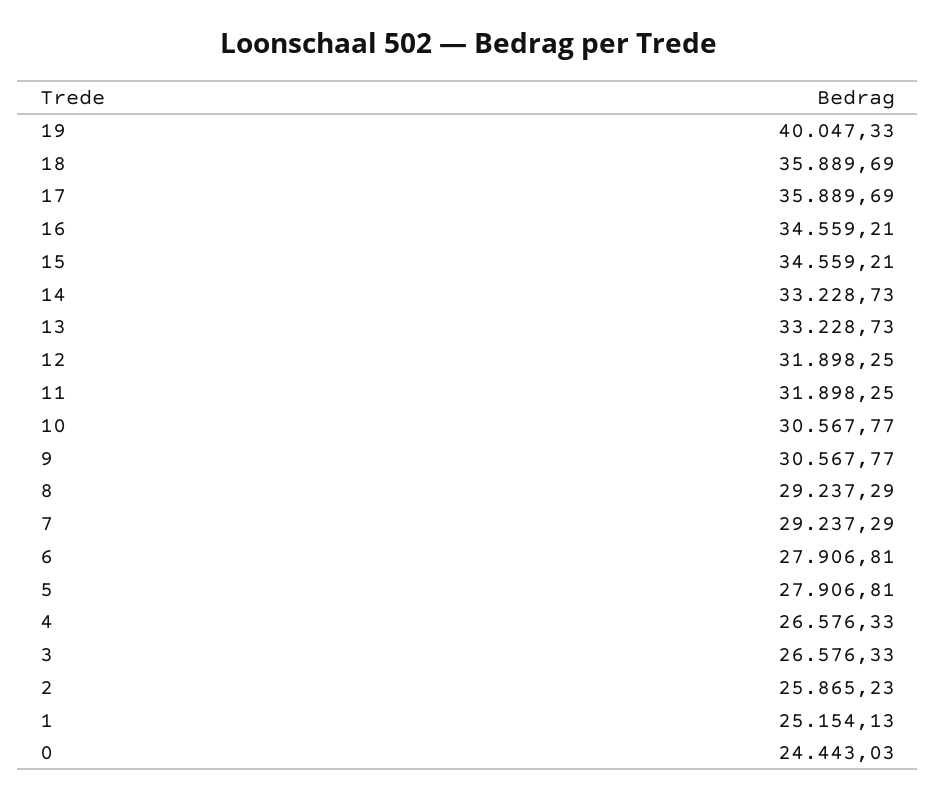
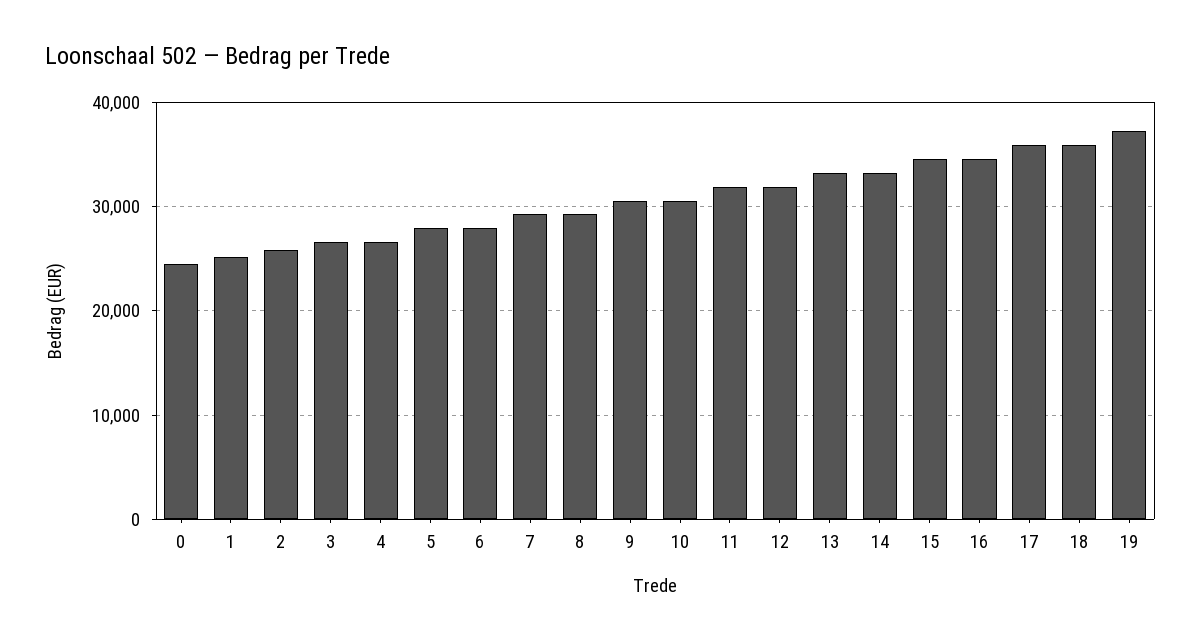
19: 40047.33 -> 37000

